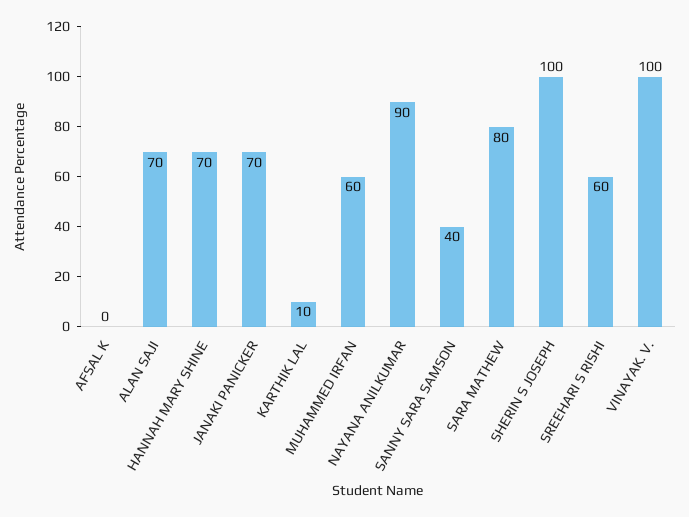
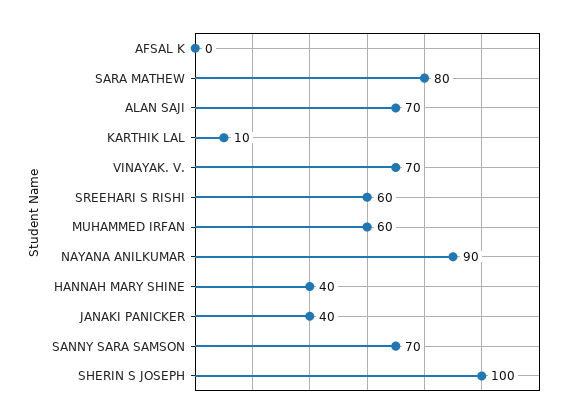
HANNAH MARY SHINE: 70 -> 40
JANAKI PANICKER: 70 -> 40
SANNY SARA SAMSON: 40 -> 70
VINAYAK. V.: 100 -> 70

